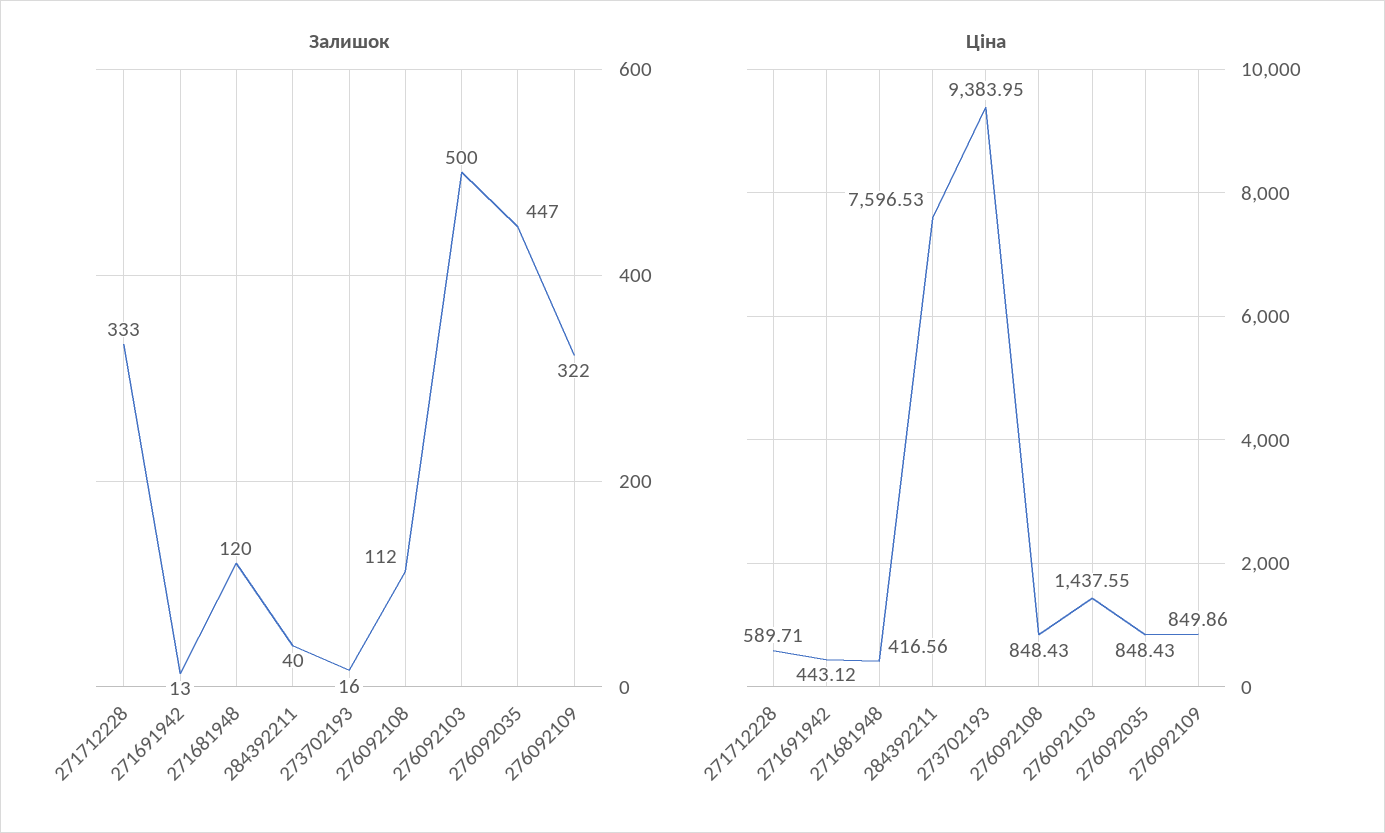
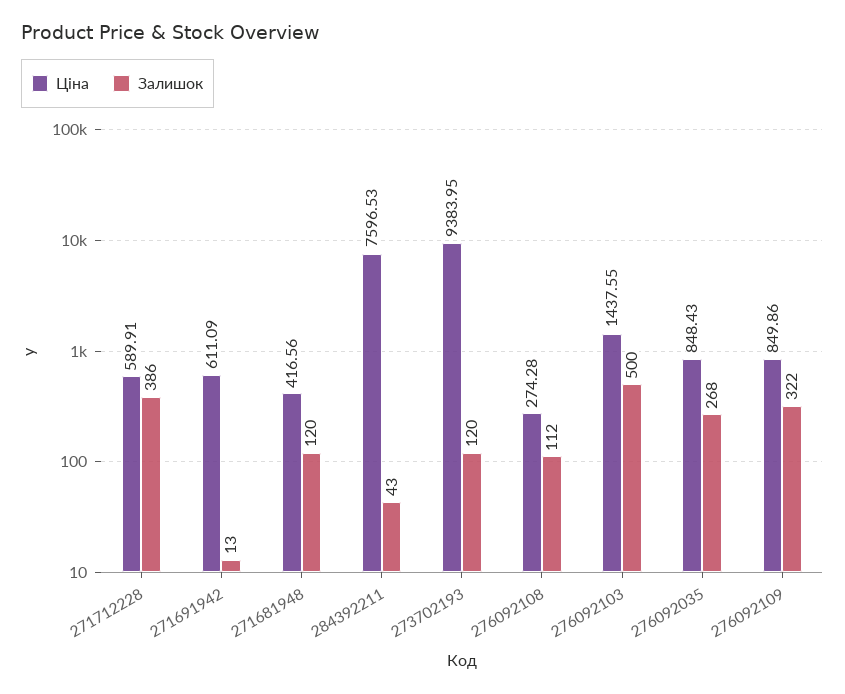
Залишок, 271712228: 333 -> 386
Залишок, 284392211: 40 -> 43
Залишок, 273702193: 16 -> 120
Залишок, 276092035: 447 -> 268
Ціна, 271712228: 589.71 -> 589.91
Ціна, 271691942: 443.12 -> 611.09
Ціна, 276092108: 848.43 -> 274.28

